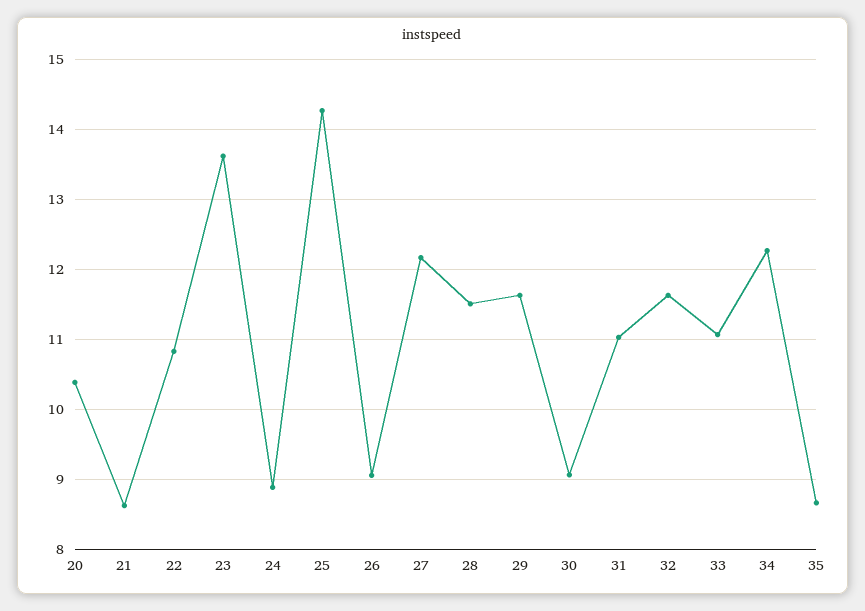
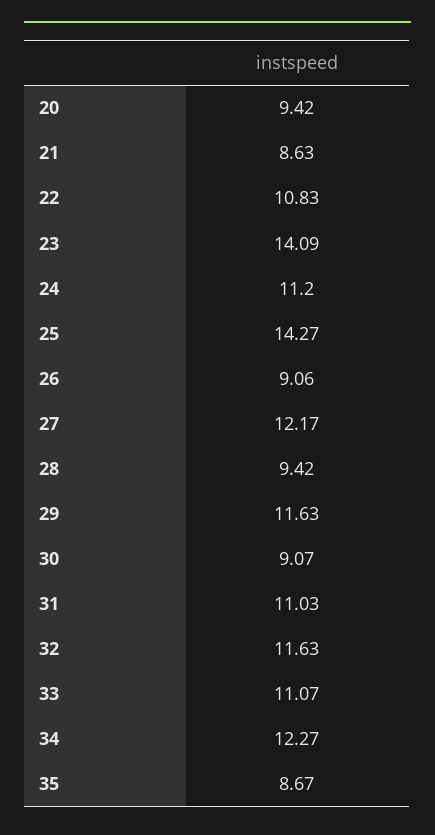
20: 10.4 -> 9.42
23: 13.6 -> 14.09
24: 8.9 -> 11.2
28: 11.5 -> 9.42

